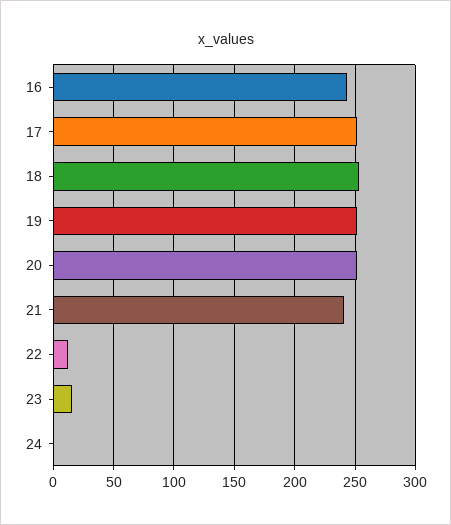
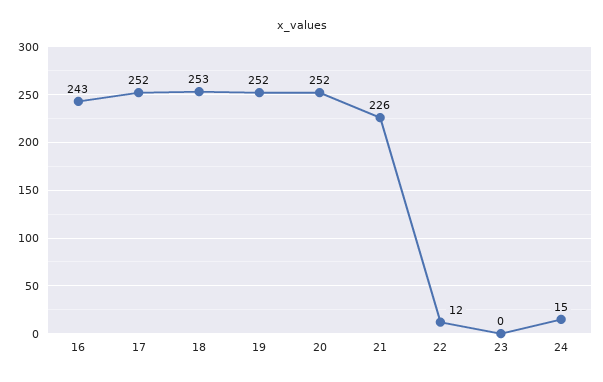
21: 240 -> 226
23: 15 -> 0
24: 0 -> 15

